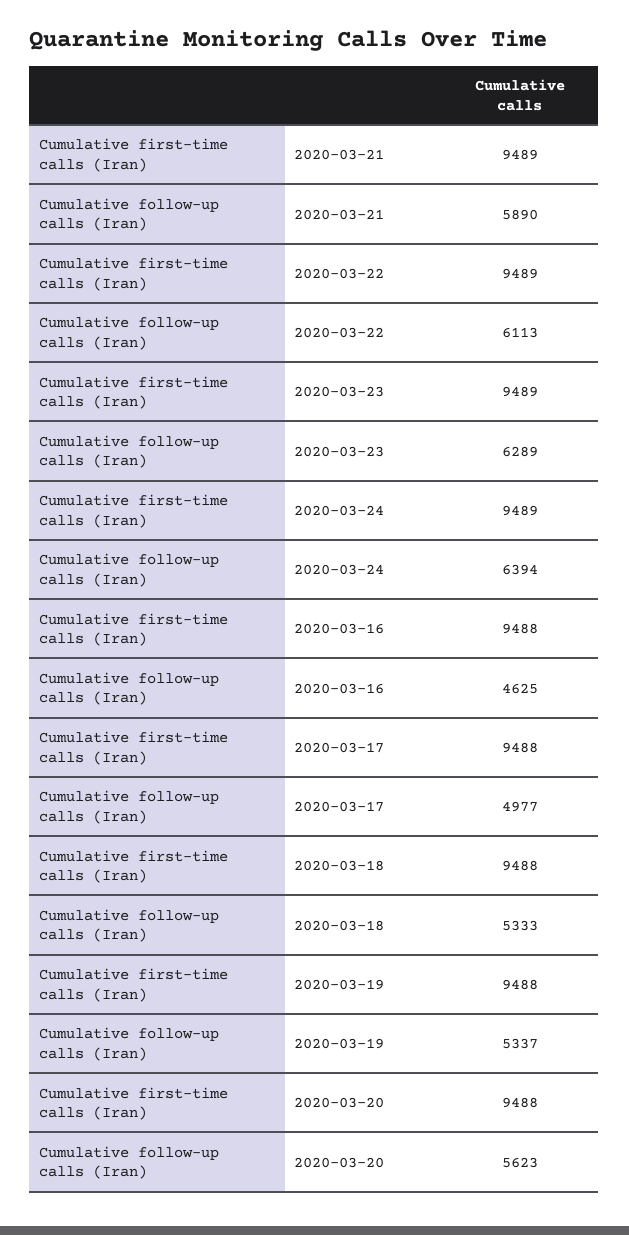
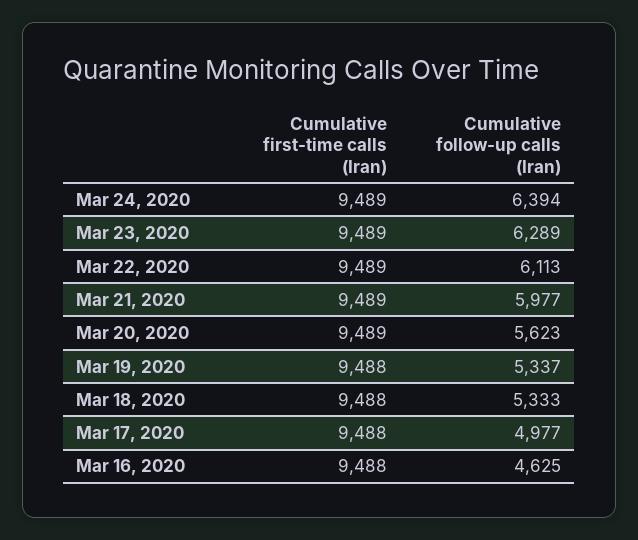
Cumulative follow-up calls (Iran), 2020-03-21: 5890 -> 5977
Cumulative first-time calls (Iran), 2020-03-20: 9488 -> 9489

